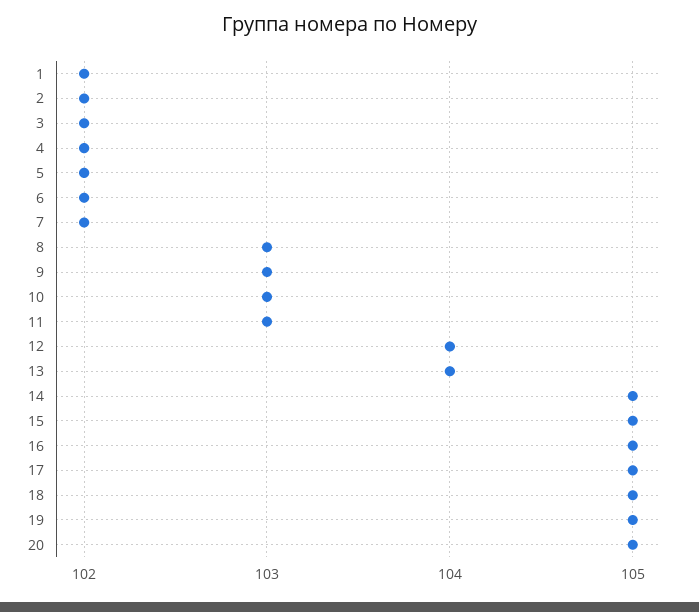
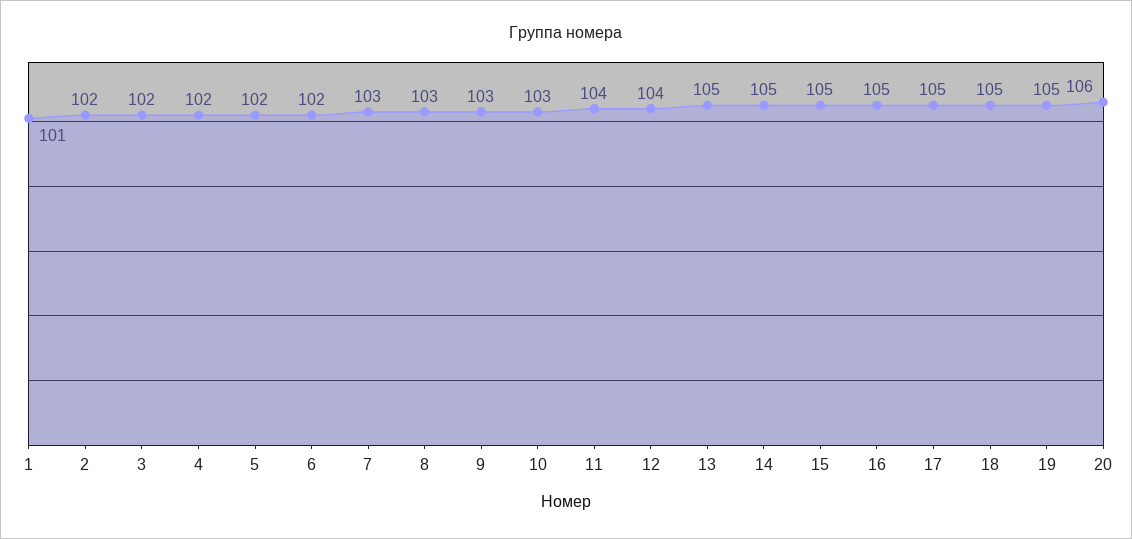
1: 102 -> 101
7: 102 -> 103
11: 103 -> 104
13: 104 -> 105
20: 105 -> 106

